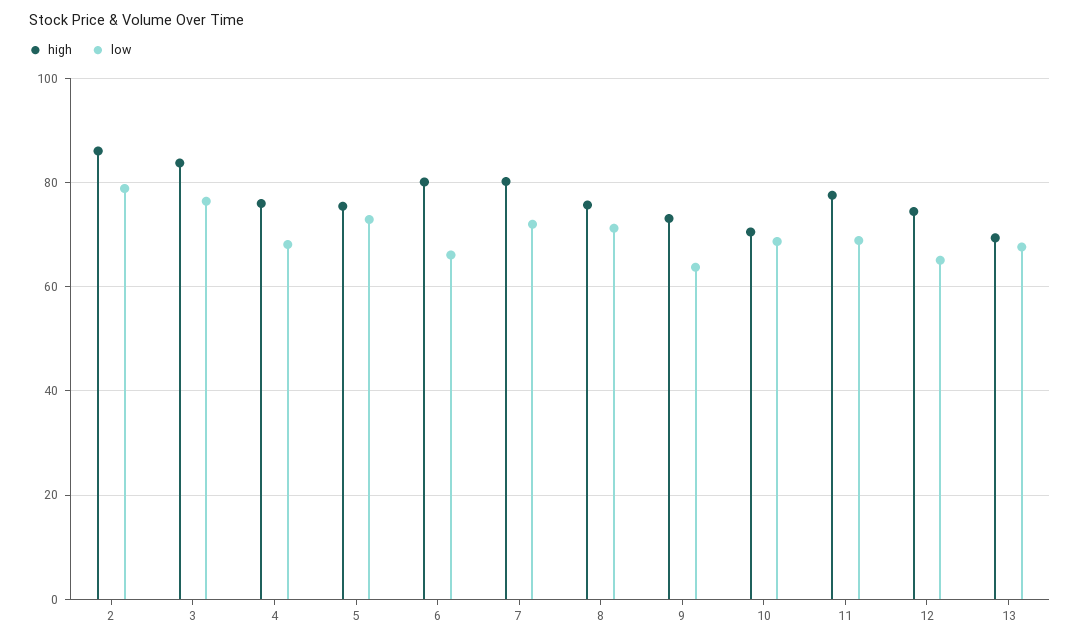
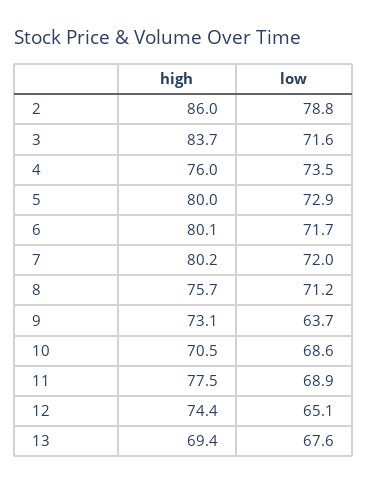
low, 3: 76 -> 71.6
low, 4: 68 -> 73.5
high, 5: 76 -> 80
low, 6: 66 -> 71.7

